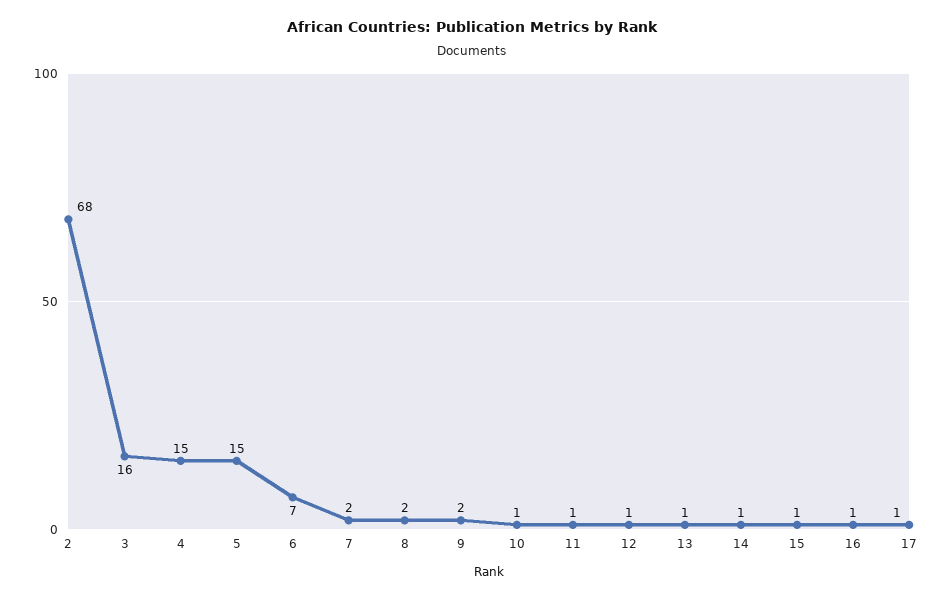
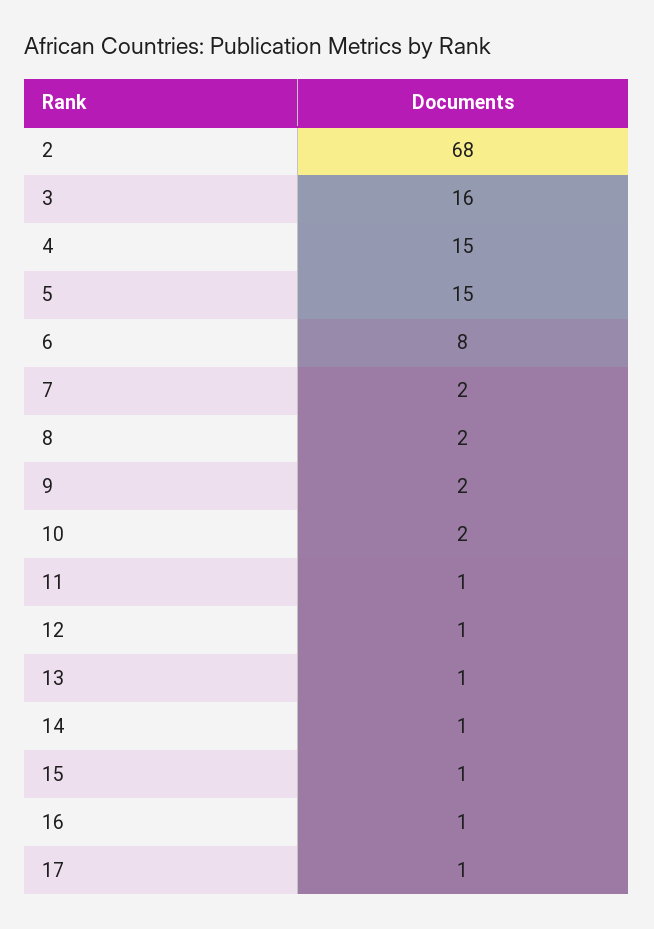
6: 7 -> 8
10: 1 -> 2

